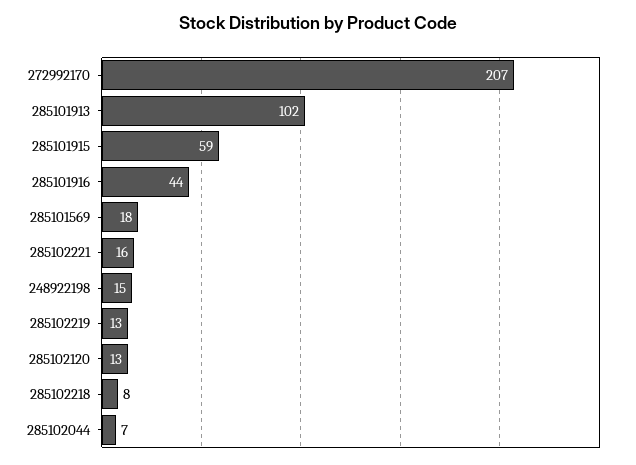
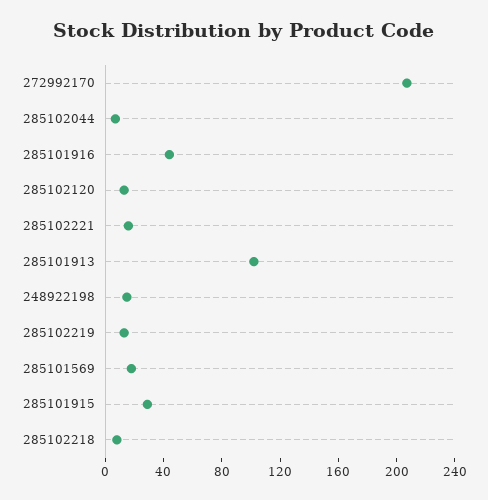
285101915: 59 -> 30

